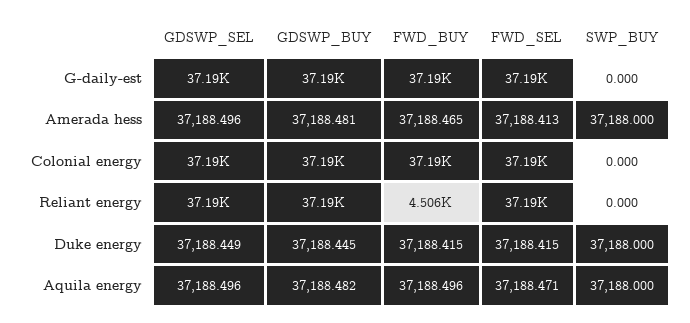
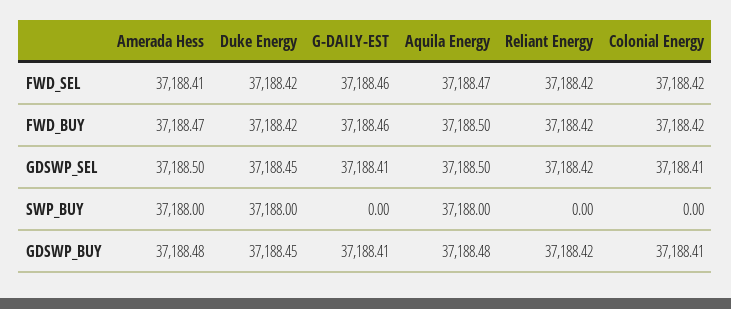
FWD_BUY, Reliant energy: 4506 -> 37188.42

